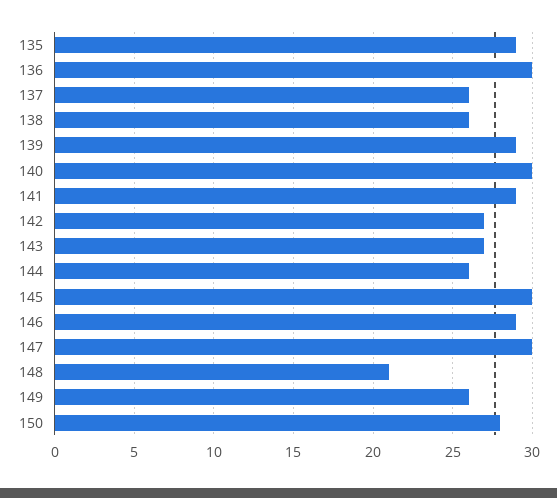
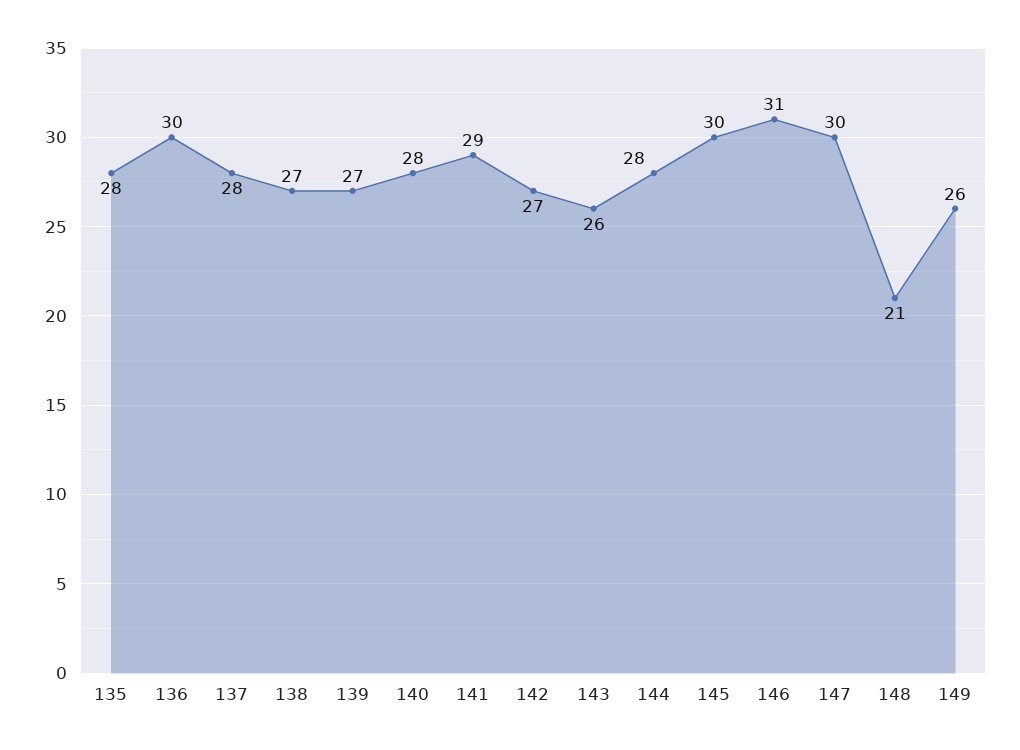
135: 29 -> 28
137: 26 -> 28
138: 26 -> 27
139: 29 -> 27
140: 30 -> 28
143: 27 -> 26
144: 26 -> 28
146: 29 -> 31
150: 28 -> none

